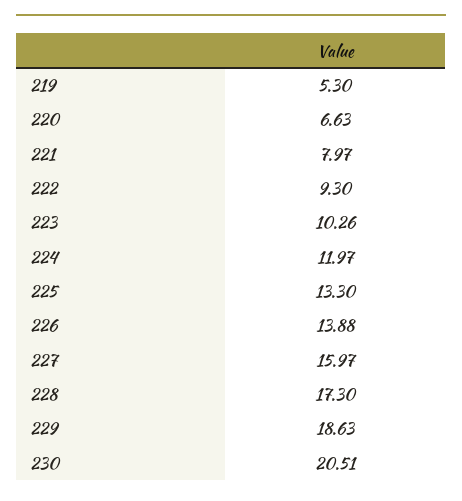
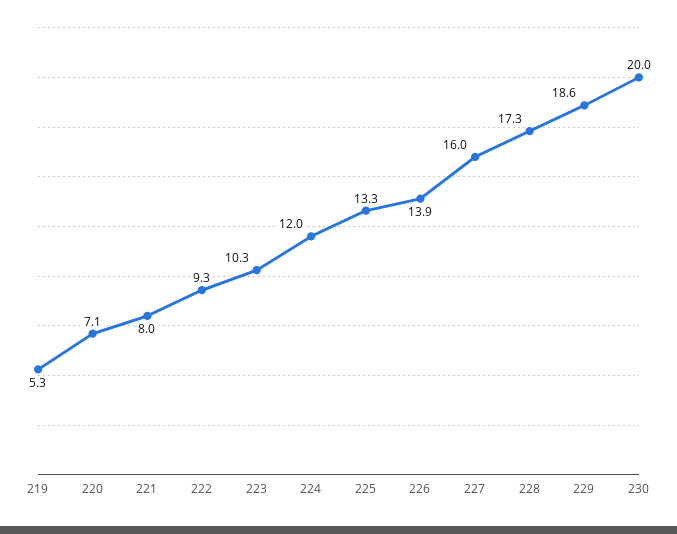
220: 6.63 -> 7.1
230: 20.51 -> 20

